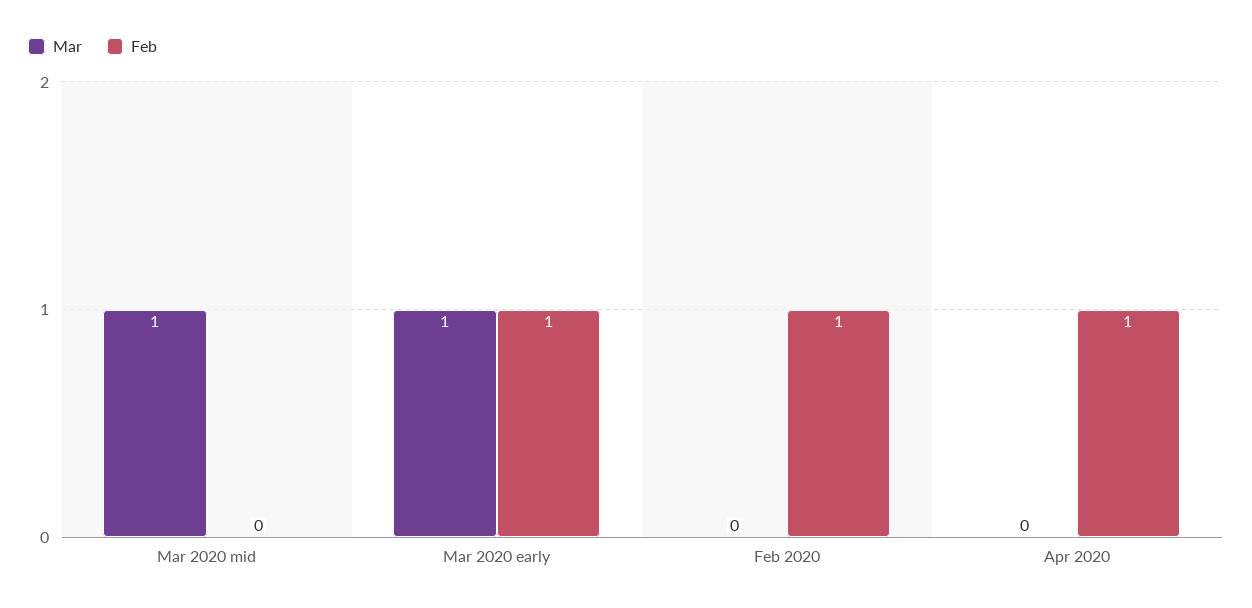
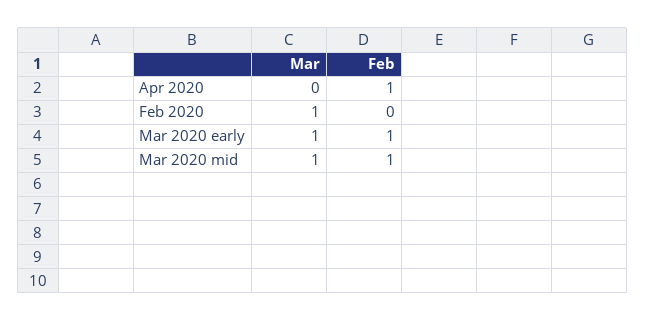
Feb, Mar 2020 mid: 0 -> 1
Mar, Feb 2020: 0 -> 1
Feb, Feb 2020: 1 -> 0

